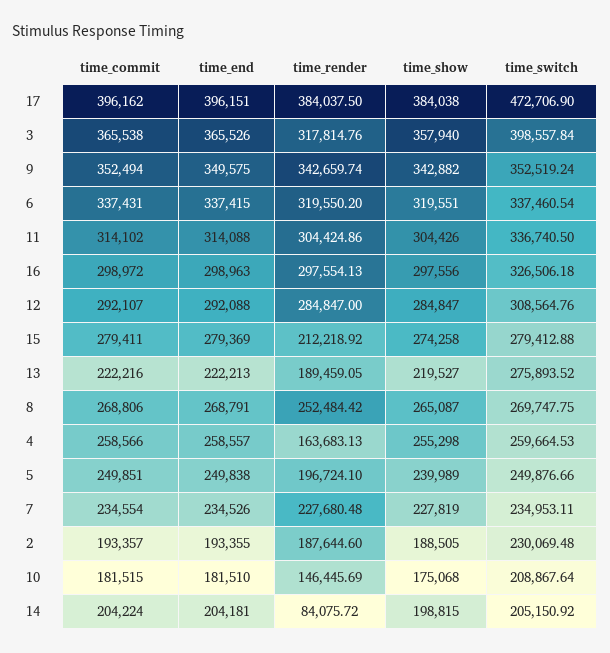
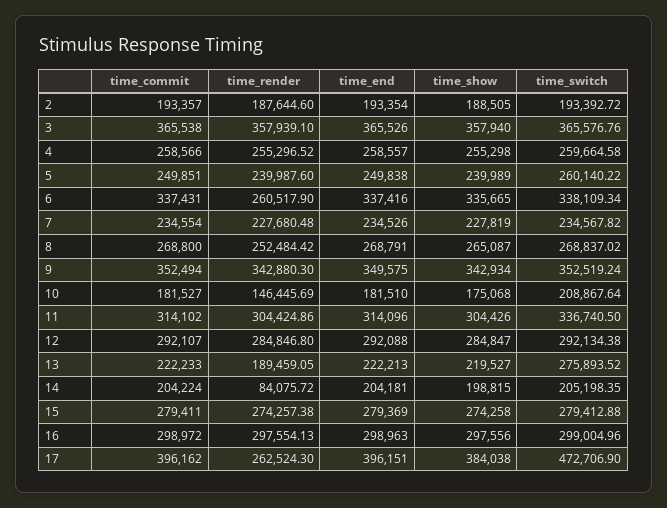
time_render, 17: 384037.5 -> 262524.3
time_render, 3: 317814.76 -> 357939.1
time_switch, 3: 398557.84 -> 365576.76
time_render, 9: 342659.74 -> 342880.3
time_show, 9: 342882 -> 342934
time_end, 6: 337415 -> 337416
time_render, 6: 319550.2 -> 260517.9
time_show, 6: 319551 -> 335665
time_switch, 6: 337460.54 -> 338109.34
time_end, 11: 314088 -> 314096
time_switch, 16: 326506.18 -> 299004.96
time_render, 12: 284847 -> 284846.8
time_switch, 12: 308564.76 -> 292134.38
time_render, 15: 212218.92 -> 274257.38
time_commit, 13: 222216 -> 222233
time_commit, 8: 268806 -> 268800
time_switch, 8: 269747.75 -> 268837.02
time_render, 4: 163683.13 -> 255296.52
time_switch, 4: 259664.53 -> 259664.58
time_render, 5: 196724.1 -> 239987.6
time_switch, 5: 249876.66 -> 260140.22
time_switch, 7: 234953.11 -> 234567.82
time_end, 2: 193355 -> 193354
time_switch, 2: 230069.48 -> 193392.72
time_commit, 10: 181515 -> 181527
time_switch, 14: 205150.92 -> 205198.35

